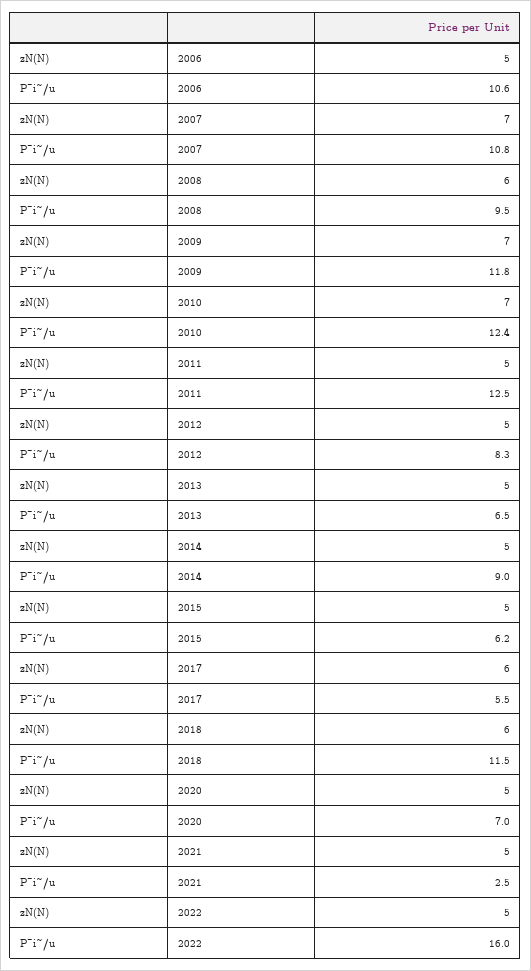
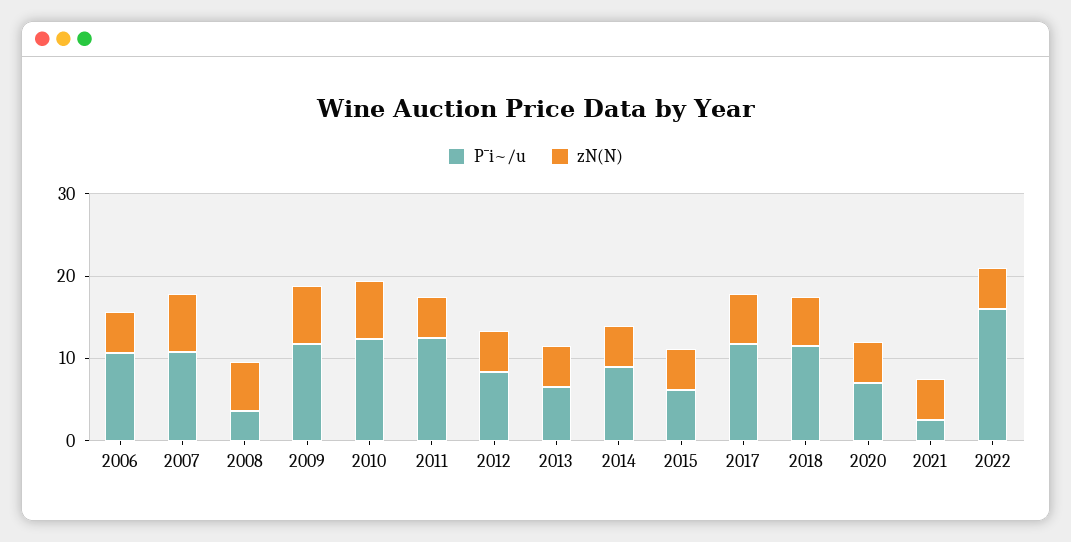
P¯i~/u, 2008: 9.5 -> 4
P¯i~/u, 2017: 5.5 -> 12

